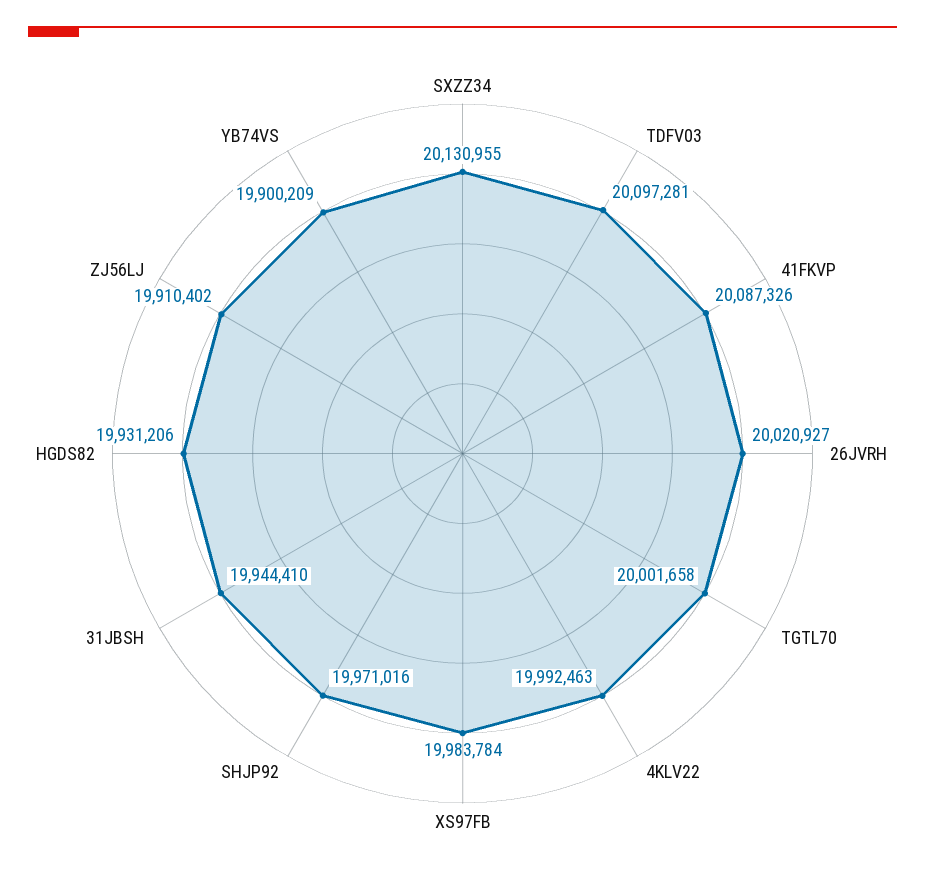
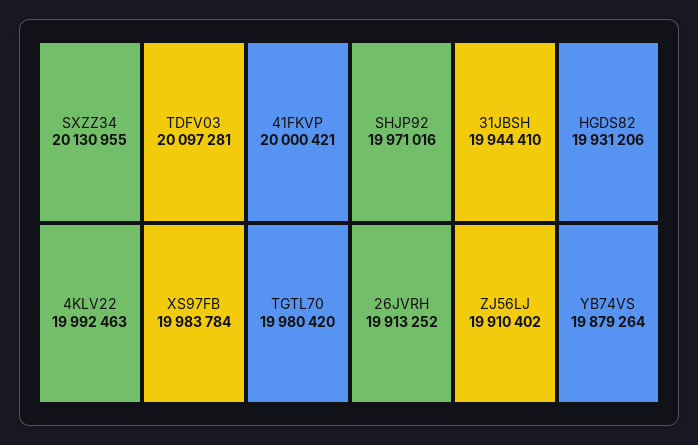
41FKVP: 20087326 -> 20000421
26JVRH: 20020927 -> 19913252
TGTL70: 20001658 -> 19980420
YB74VS: 19900209 -> 19879264

